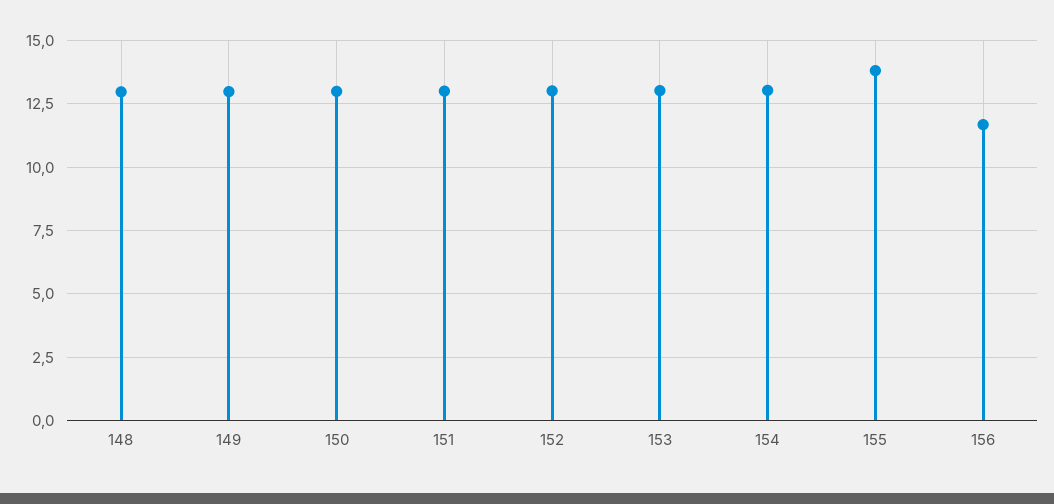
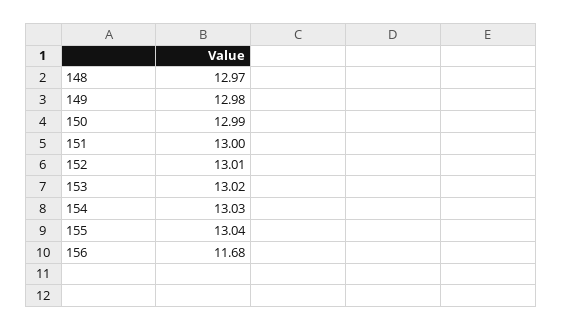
155: 13.75 -> 13.04

